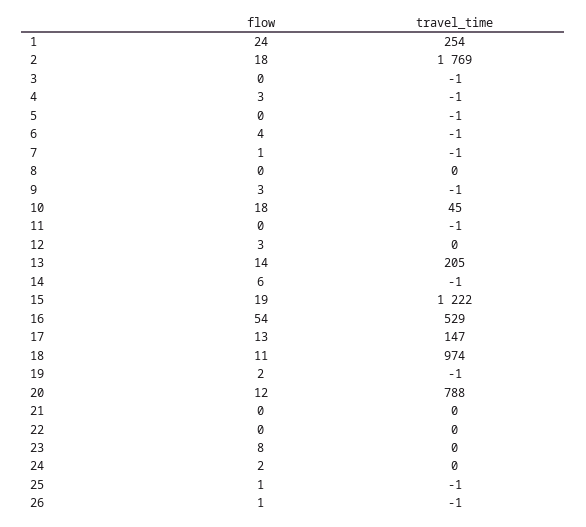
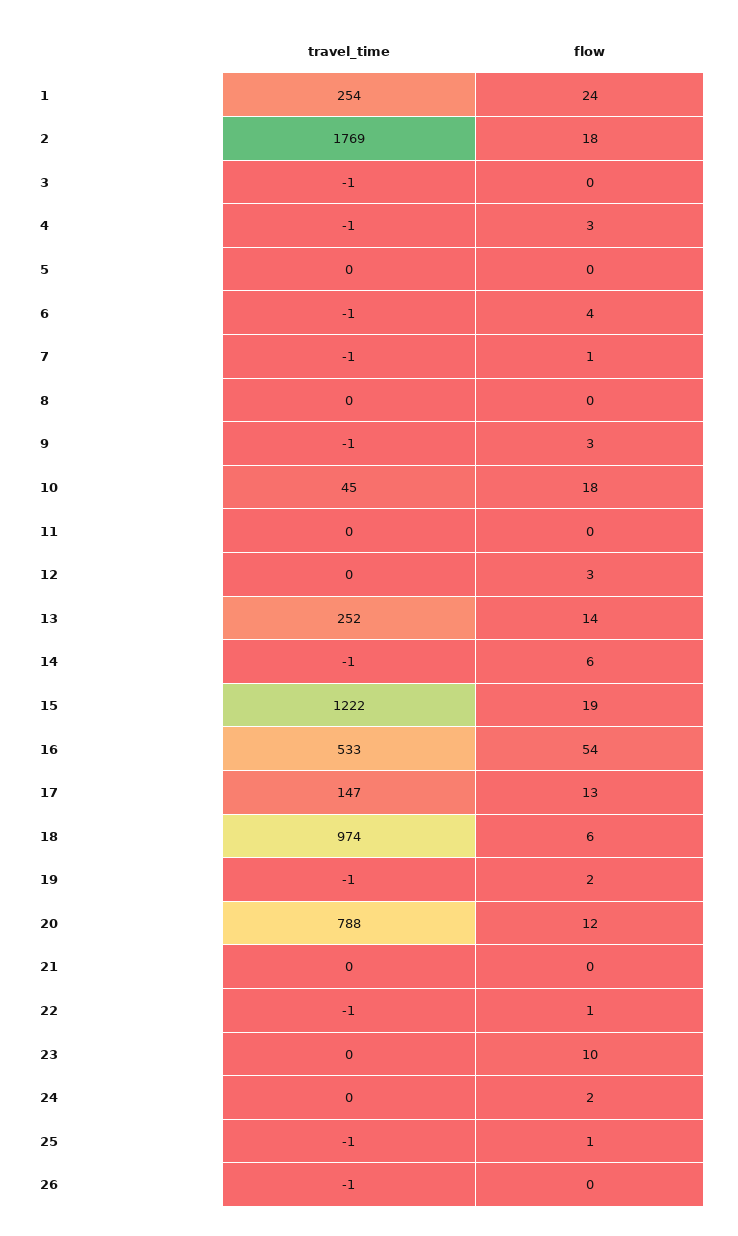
travel_time, 5: -1 -> 0
travel_time, 11: -1 -> 0
travel_time, 13: 205 -> 252
travel_time, 16: 529 -> 533
flow, 18: 11 -> 6
flow, 22: 0 -> 1
travel_time, 22: 0 -> -1
flow, 23: 8 -> 10
flow, 26: 1 -> 0

